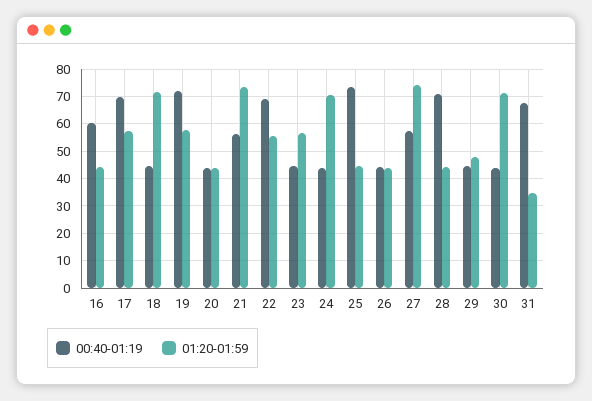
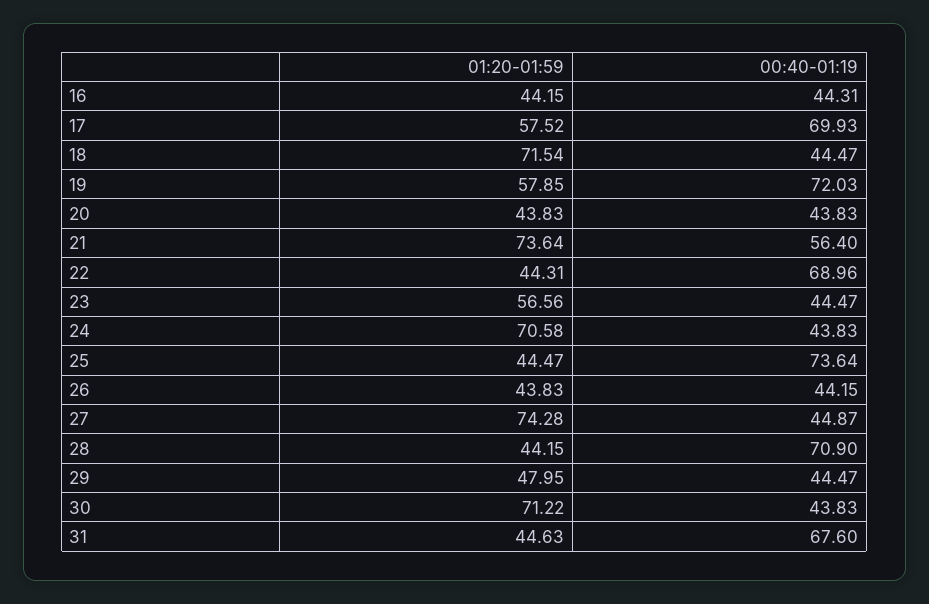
00:40-01:19, 16: 60 -> 44.31
01:20-01:59, 22: 55 -> 44.31
00:40-01:19, 27: 57.5 -> 44.87
01:20-01:59, 31: 35 -> 44.63

